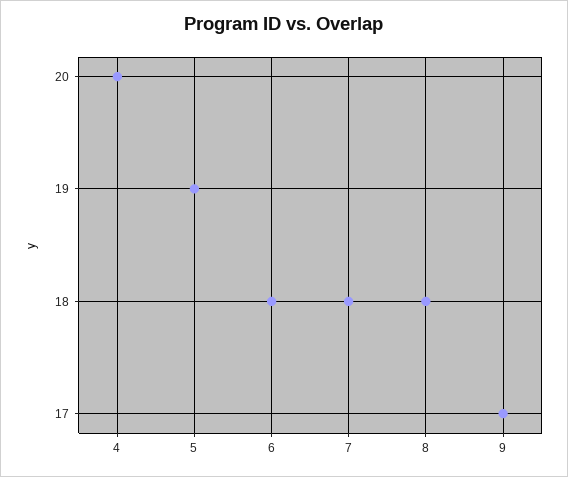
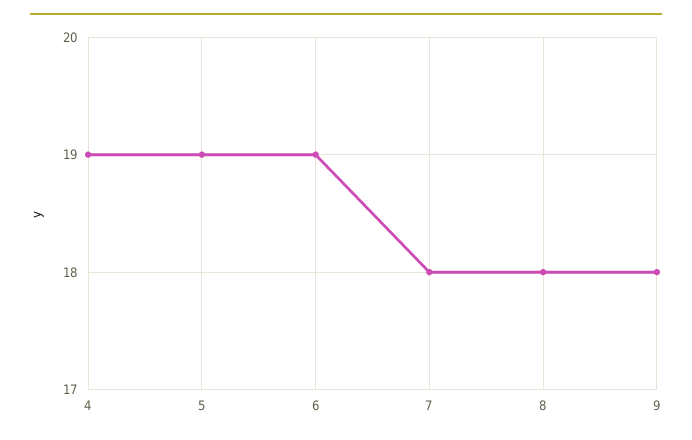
4: 20 -> 19
6: 18 -> 19
9: 17 -> 18

